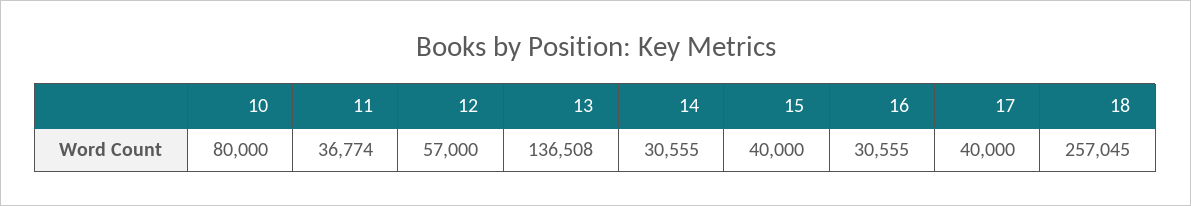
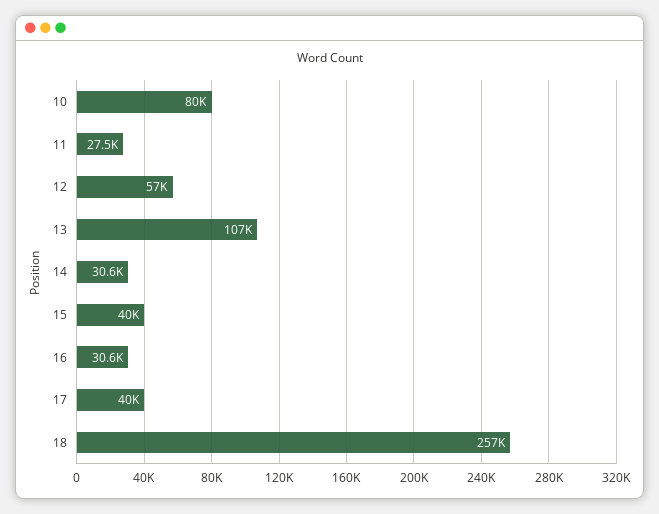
11: 36774 -> 27500
13: 136508 -> 107000

